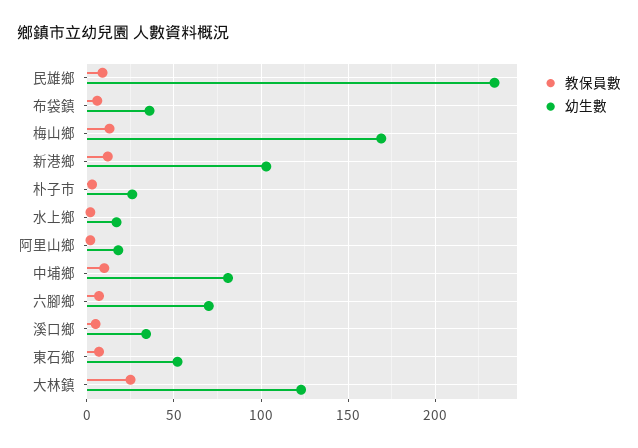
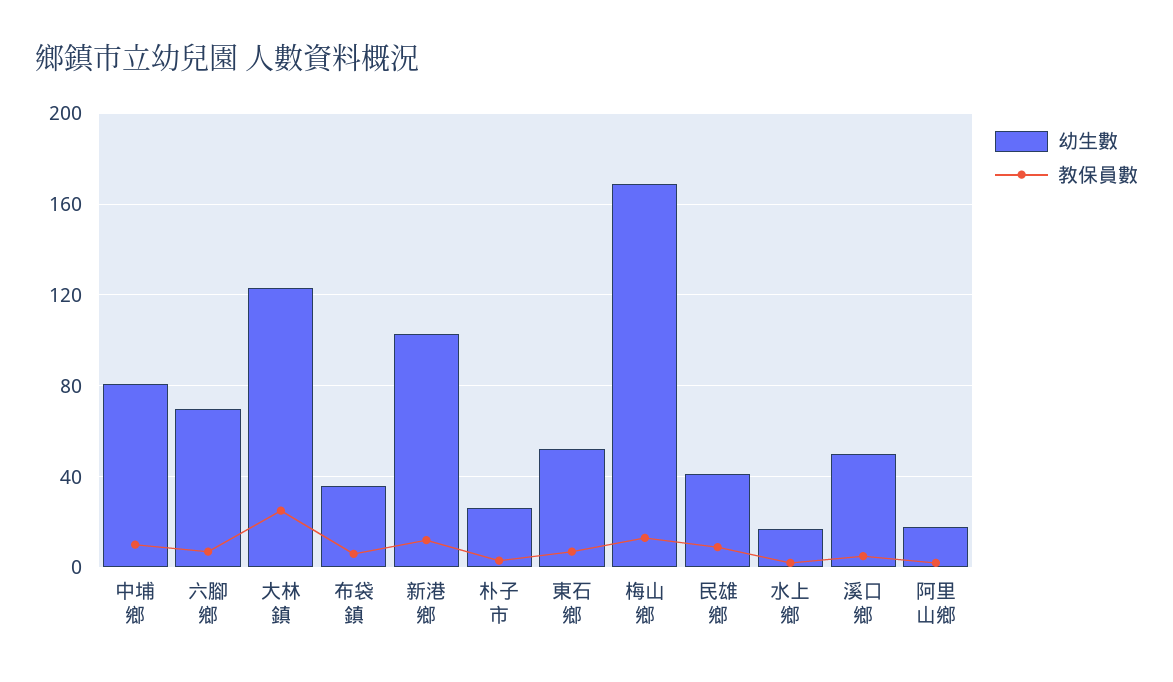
幼生數, 民雄鄉: 235 -> 40
幼生數, 溪口鄉: 35 -> 50

